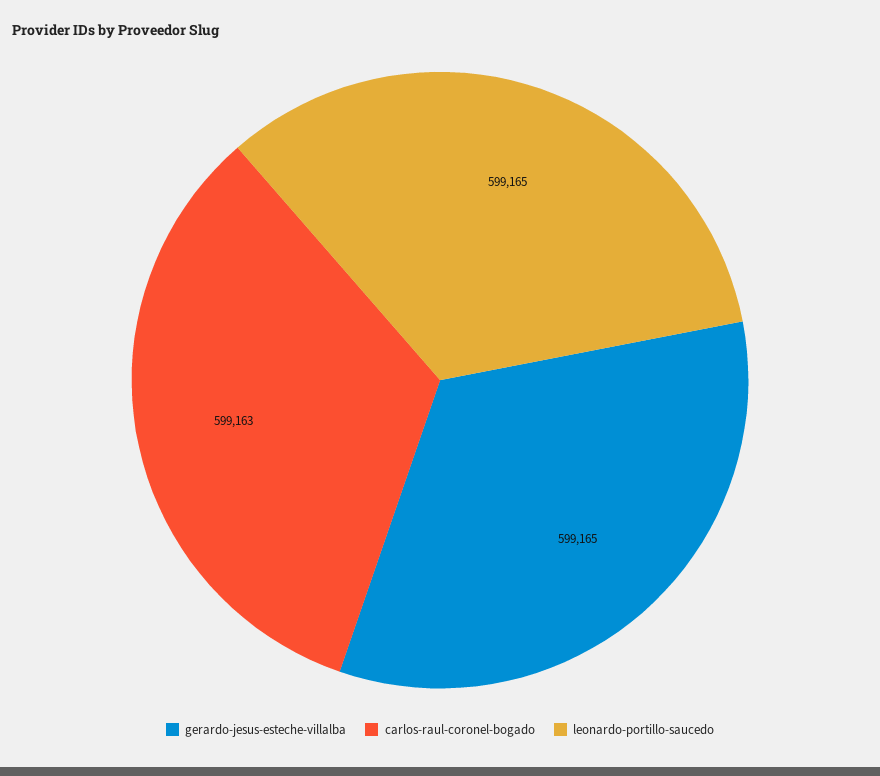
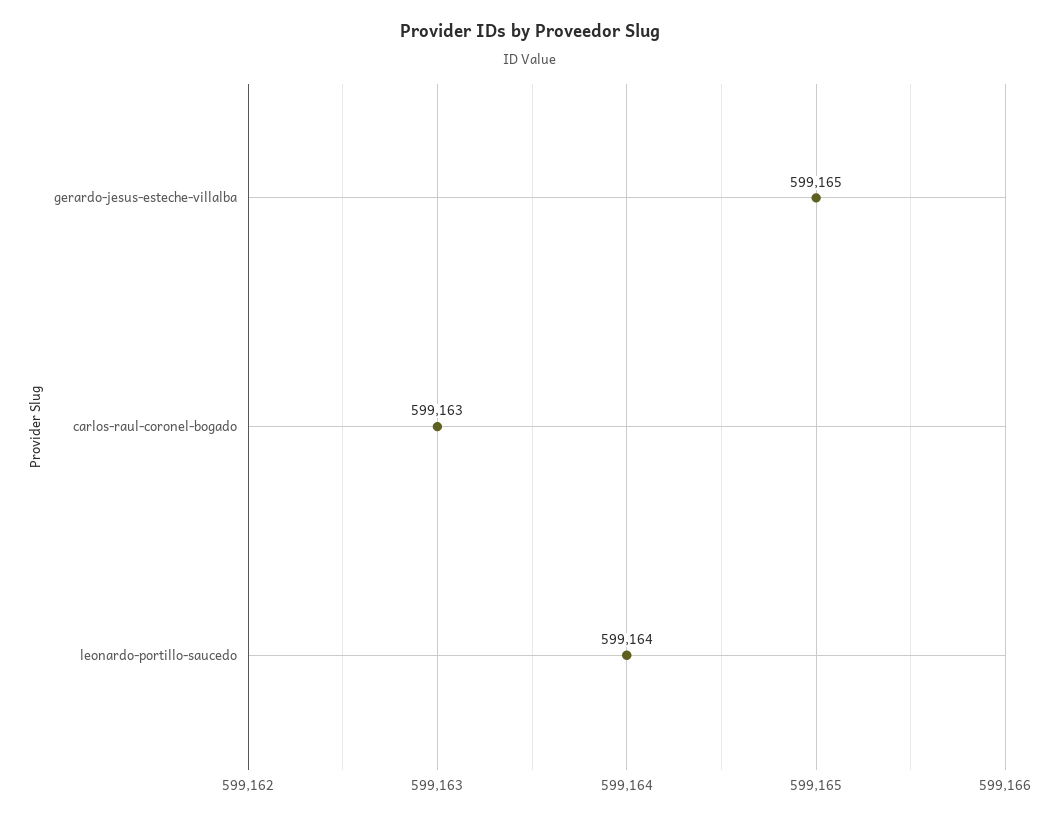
leonardo-portillo-saucedo: 599165 -> 599164

